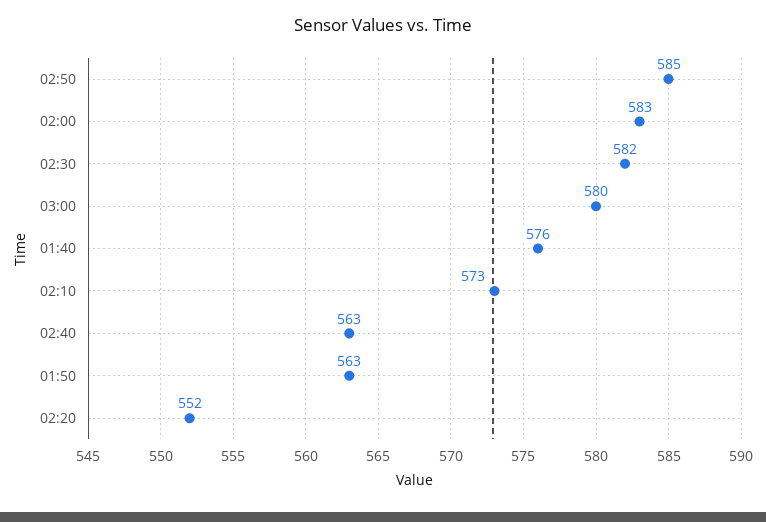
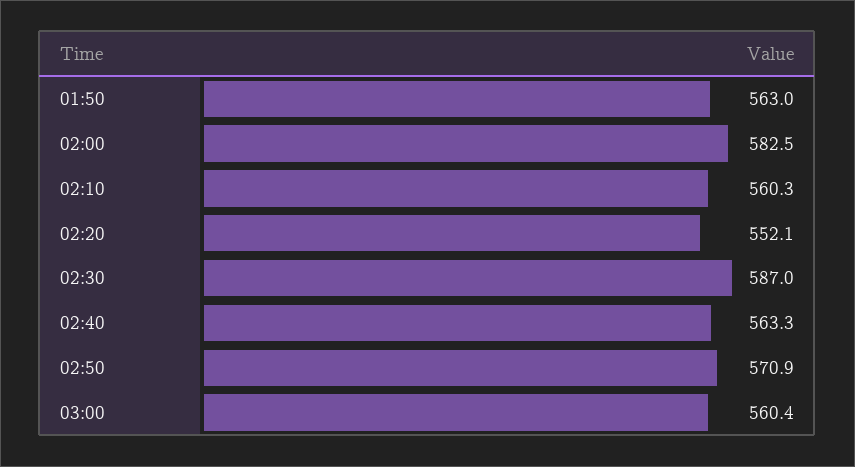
02:50: 585 -> 570.9
02:30: 582 -> 587
03:00: 580 -> 560.4
01:40: 576 -> none
02:10: 573 -> 560.3

